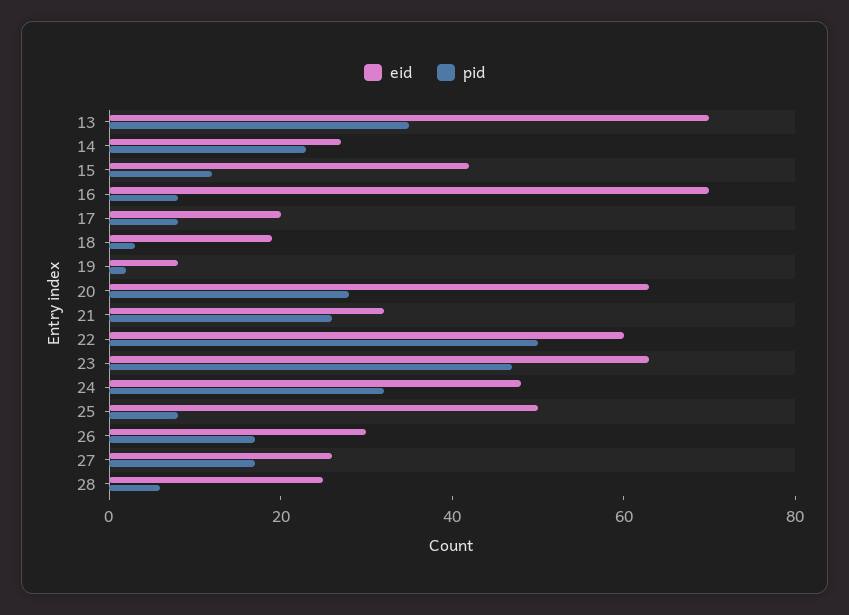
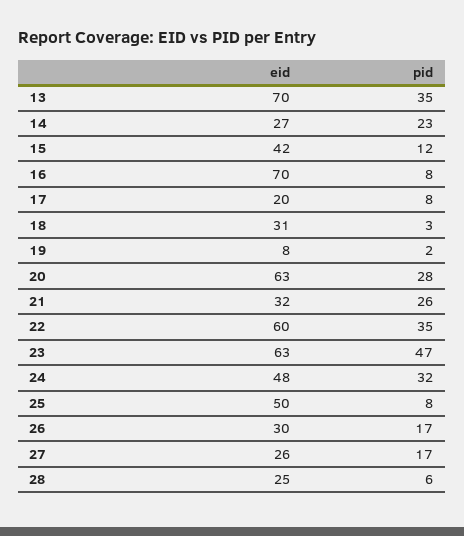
eid, 18: 20 -> 31
pid, 22: 50 -> 35

